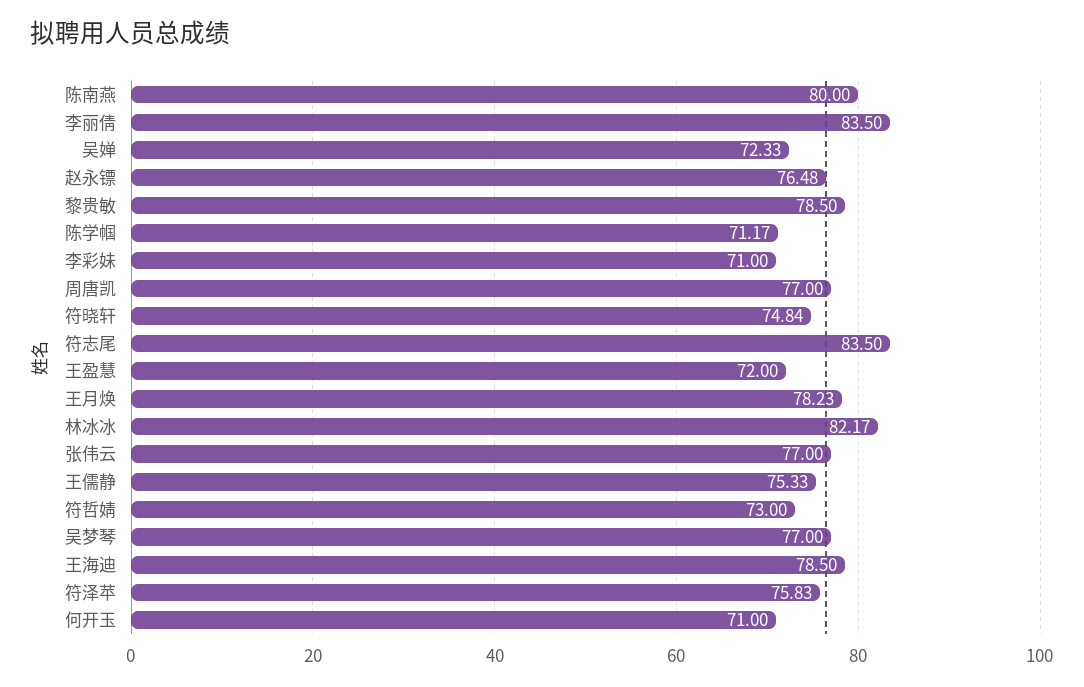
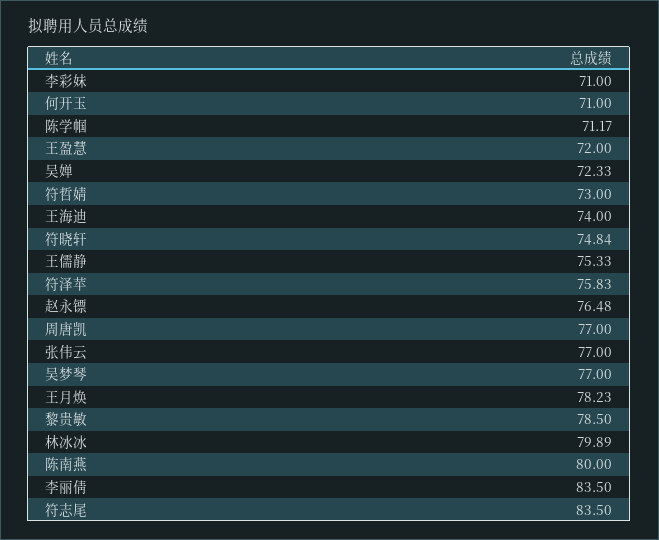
林冰冰: 82.17 -> 79.89
王海迪: 78.5 -> 74

